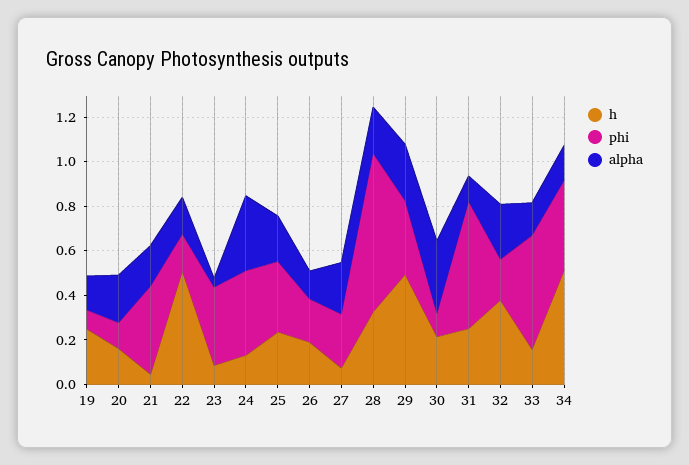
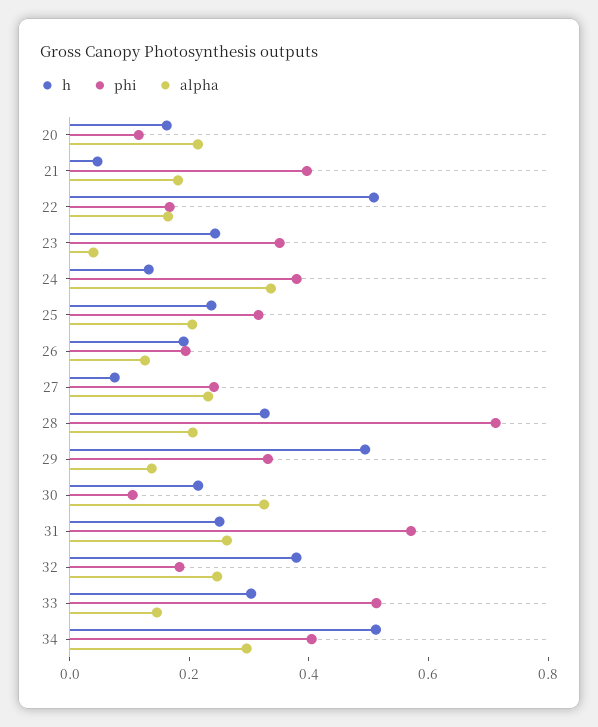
h, 19: 0.25 -> none
phi, 19: 0.1 -> none
alpha, 19: 0.15 -> none
h, 23: 0.1 -> 0.25
alpha, 29: 0.25 -> 0.15
alpha, 31: 0.1 -> 0.25
h, 33: 0.15 -> 0.3
alpha, 34: 0.15 -> 0.3

